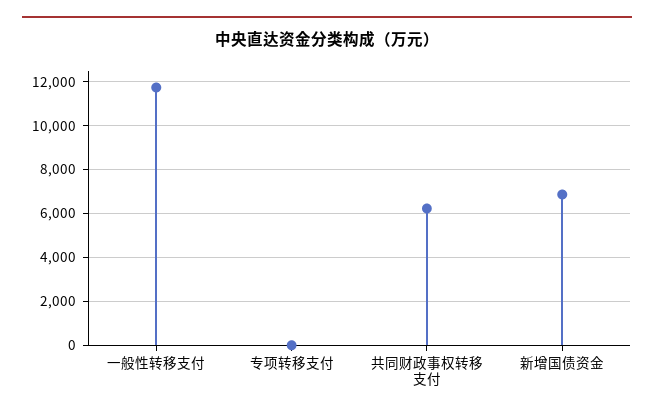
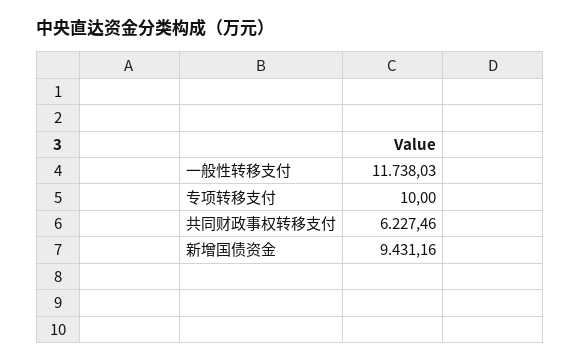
新增国债资金: 7000 -> 9431.16

